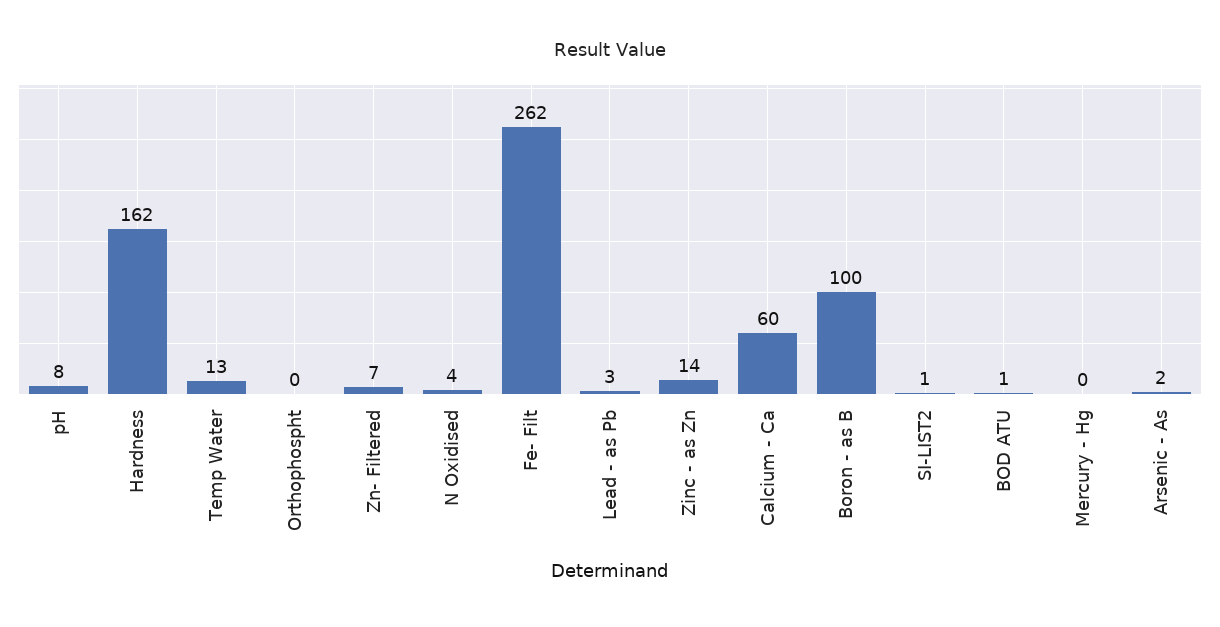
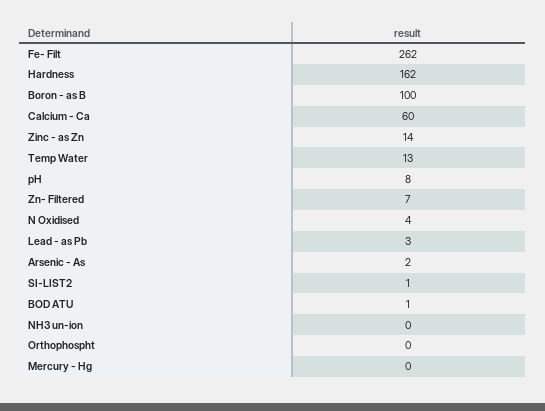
NH3 un-ion: none -> 0

